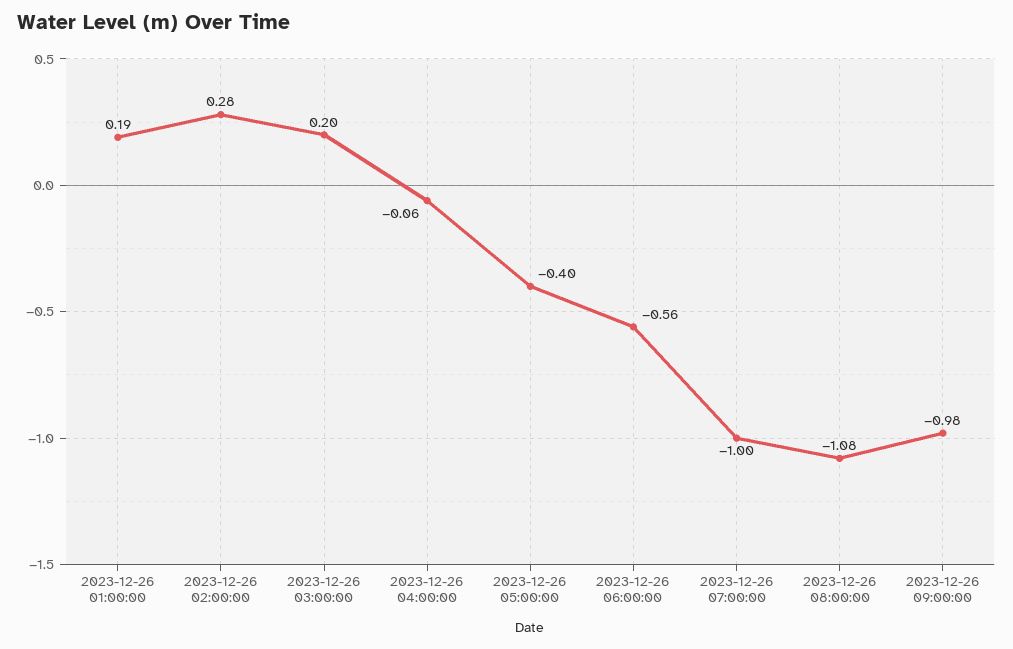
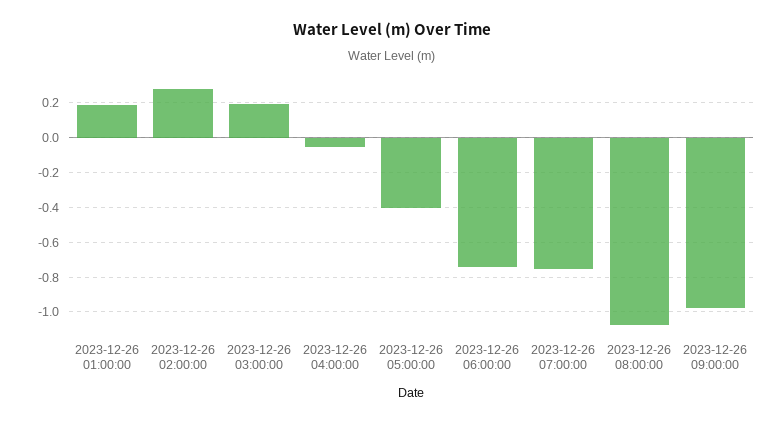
2023-12-26 06:00:00: -0.56 -> -0.75
2023-12-26 07:00:00: -1 -> -0.75

